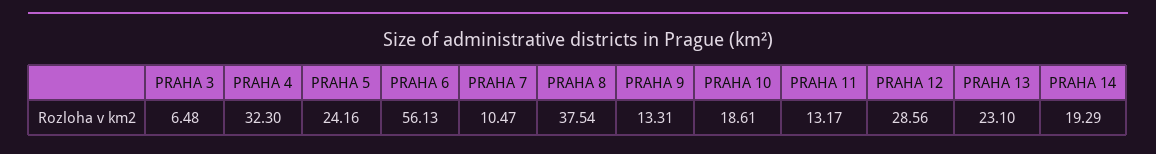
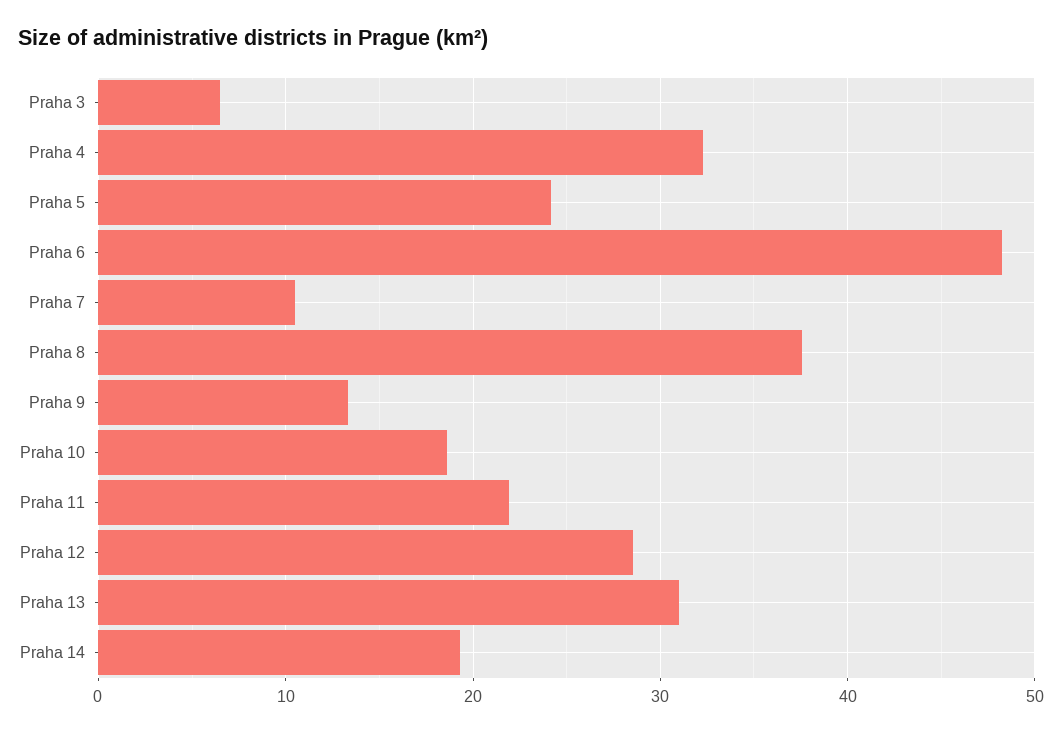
PRAHA 6: 56.13 -> 48
PRAHA 11: 13.17 -> 22
PRAHA 13: 23.1 -> 31

